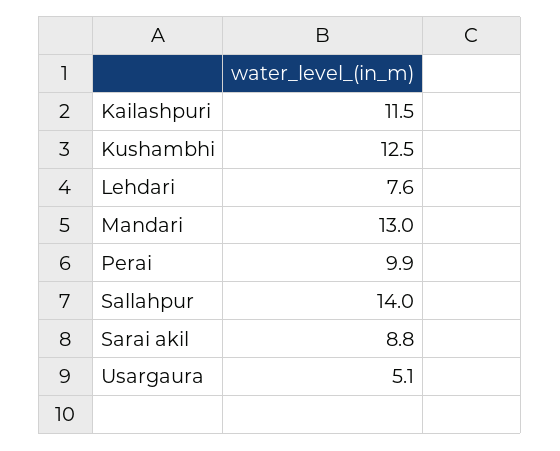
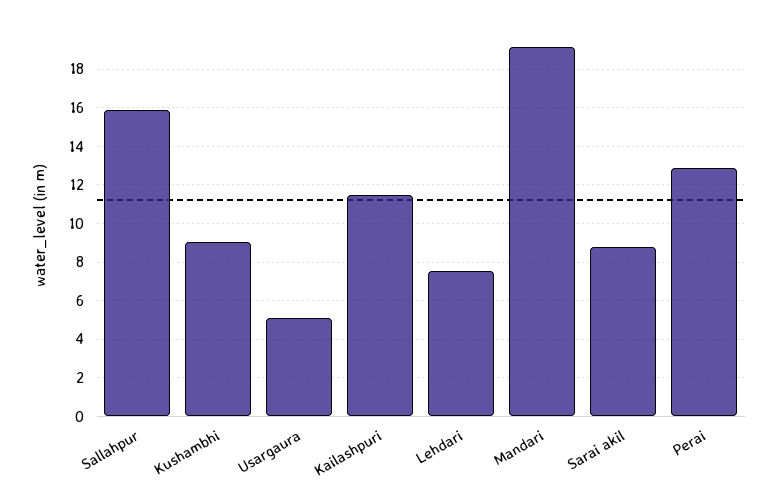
Kushambhi: 12.5 -> 9
Mandari: 13 -> 19
Perai: 9.9 -> 13
Sallahpur: 14 -> 16

